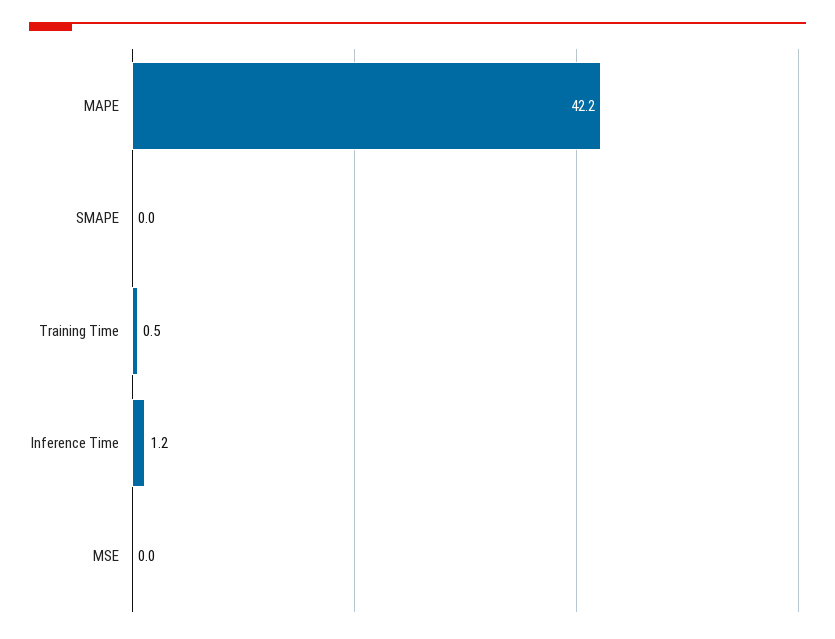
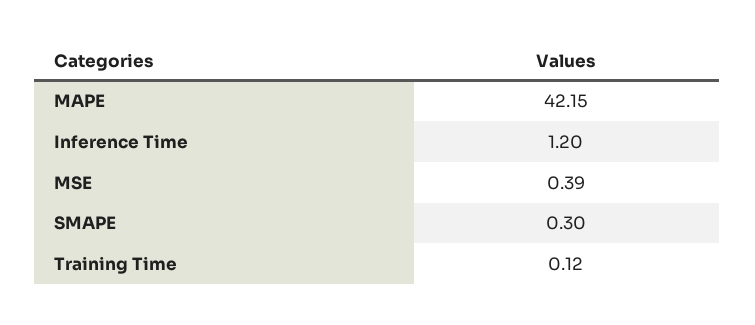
SMAPE: 0 -> 0.3
Training Time: 0.5 -> 0.12
MSE: 0 -> 0.39

